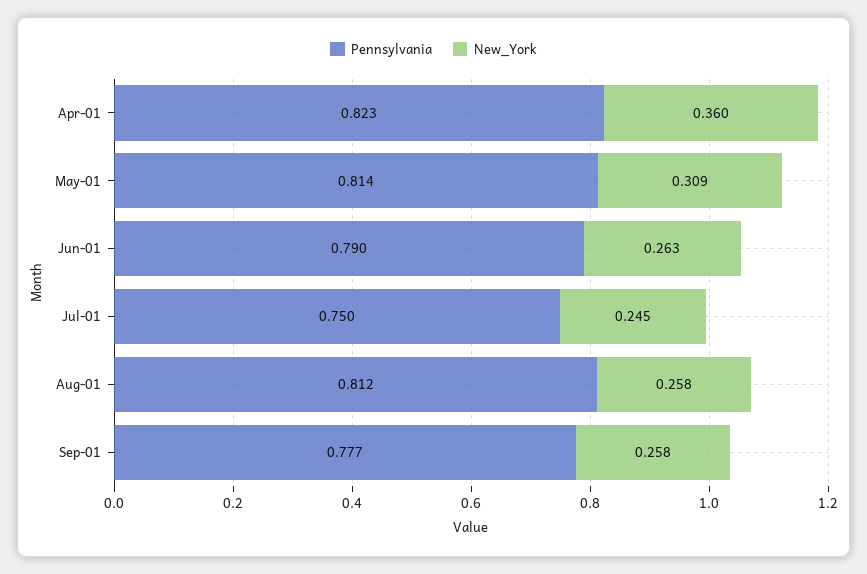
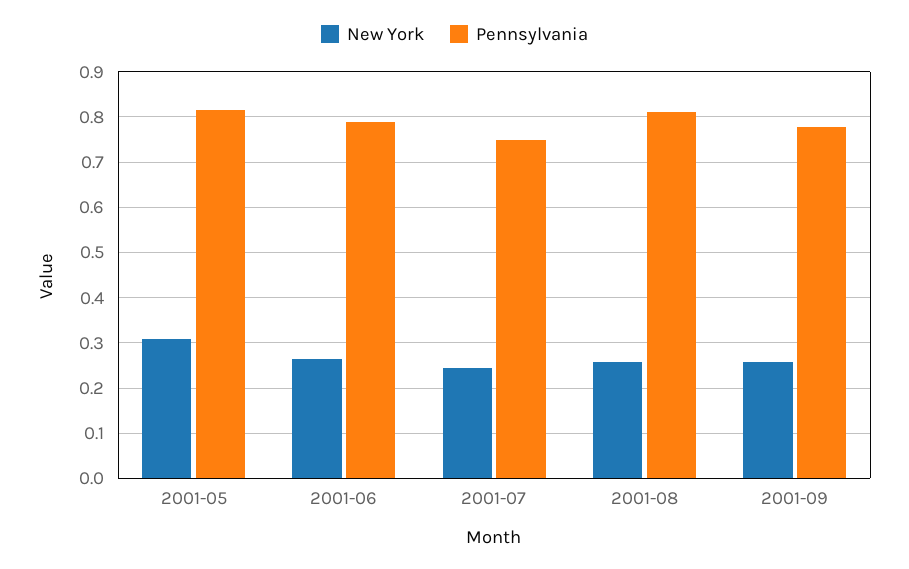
Pennsylvania, Apr-01: 0.823 -> none
New_York, Apr-01: 0.36 -> none

